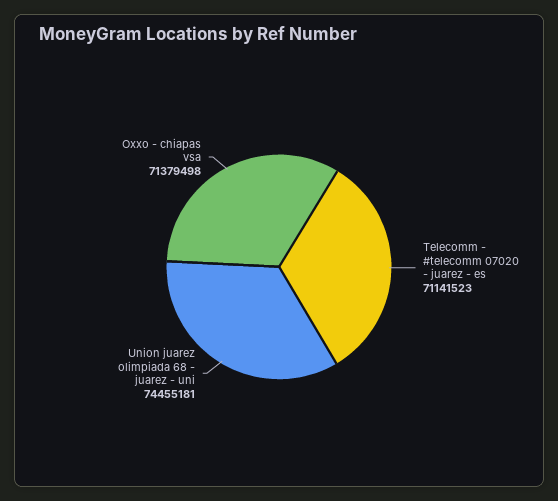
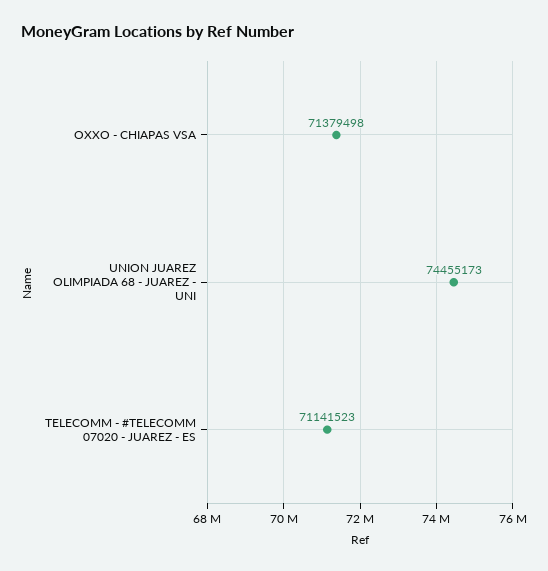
Union juarez olimpiada 68 - juarez - uni: 74455181 -> 74455173

